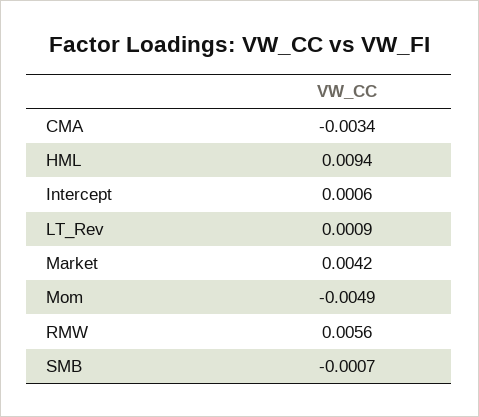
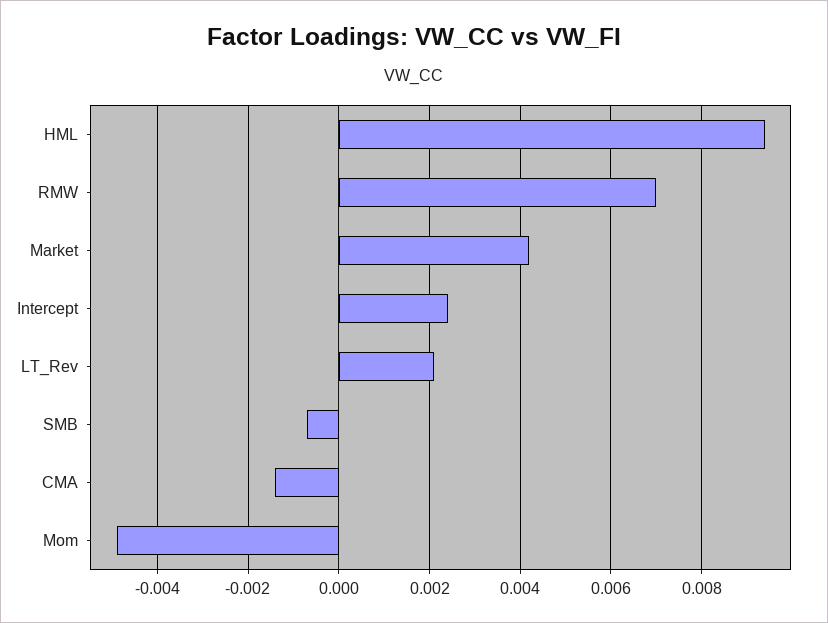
CMA: -0.0034 -> -0.0015
Intercept: 0.0006 -> 0.0025
LT_Rev: 0.0009 -> 0.002
RMW: 0.0056 -> 0.007

